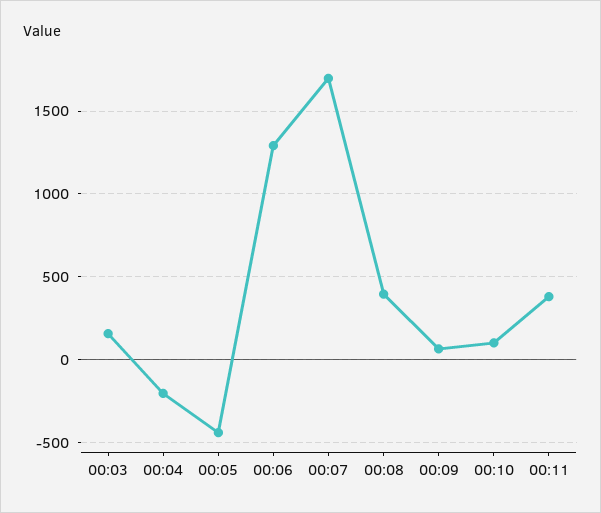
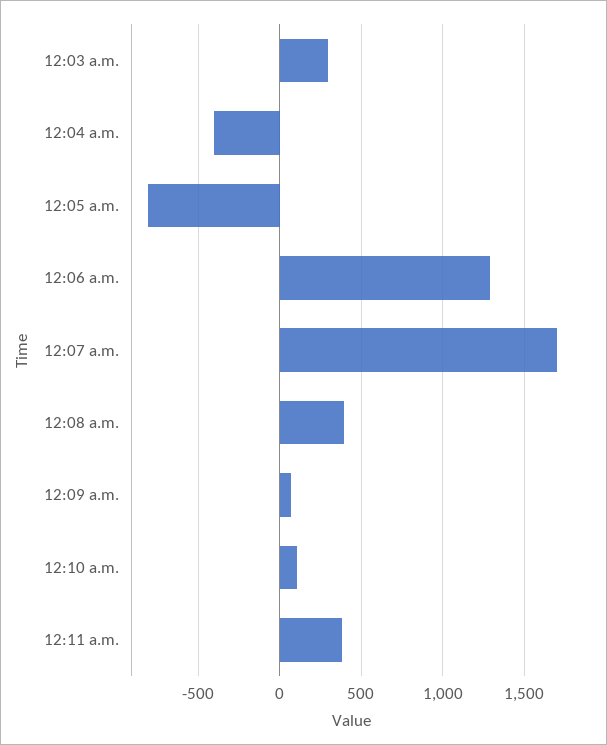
00:03: 150 -> 300
00:04: -200 -> -400
00:05: -450 -> -800

